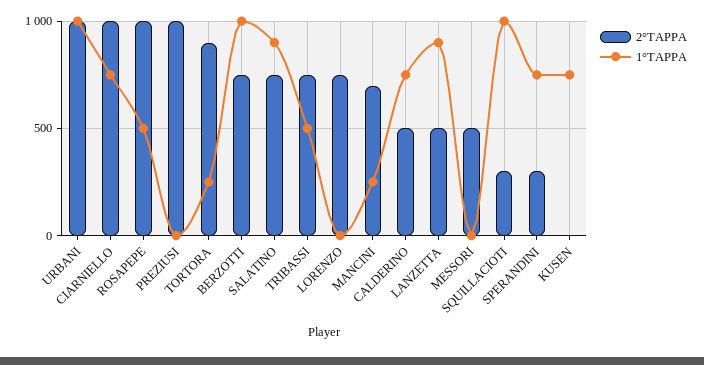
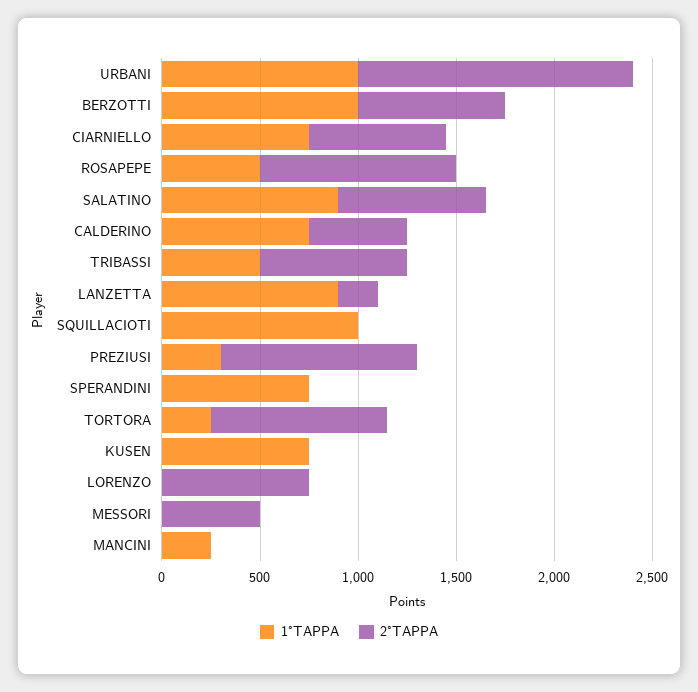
2°TAPPA, URBANI: 1000 -> 1400
2°TAPPA, CIARNIELLO: 1000 -> 700
1°TAPPA, PREZIUSI: 0 -> 300
2°TAPPA, MANCINI: 700 -> 0
2°TAPPA, LANZETTA: 500 -> 200
2°TAPPA, SQUILLACIOTI: 300 -> 0
2°TAPPA, SPERANDINI: 300 -> 0

